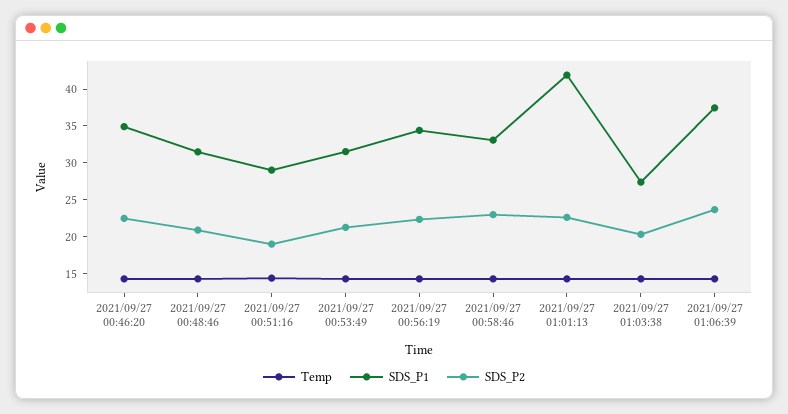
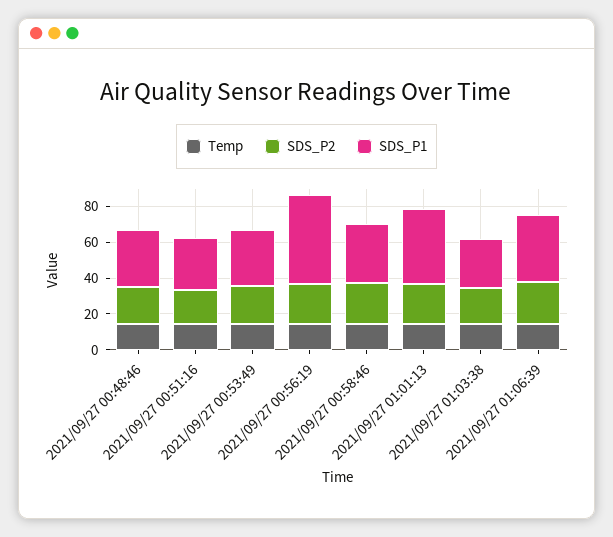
Temp, 2021/09/27 00:46:20: 15 -> none
SDS_P1, 2021/09/27 00:46:20: 35 -> none
SDS_P2, 2021/09/27 00:46:20: 22.5 -> none
SDS_P1, 2021/09/27 00:56:19: 35 -> 50

